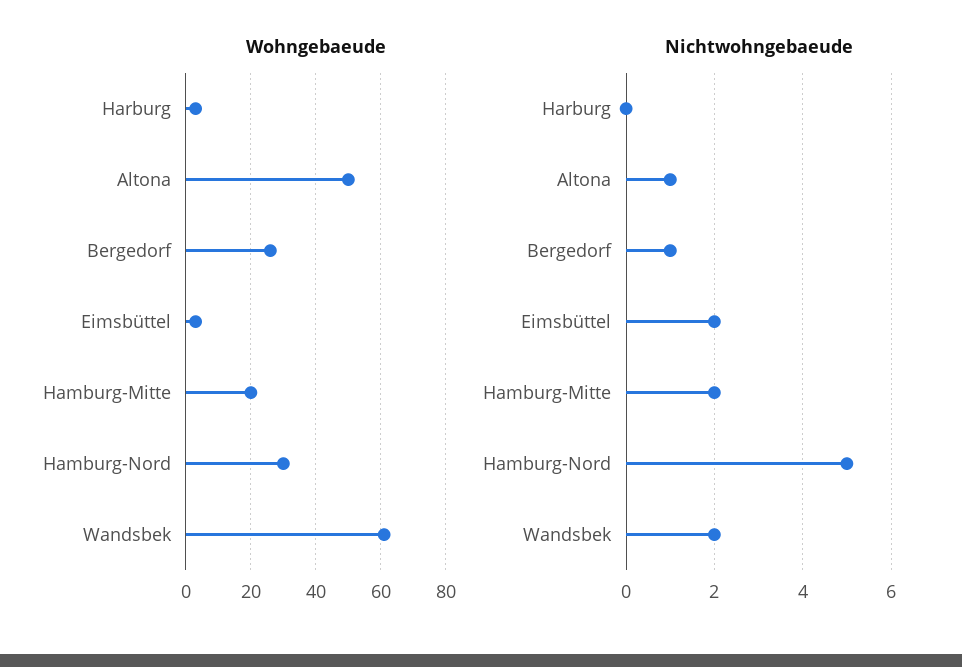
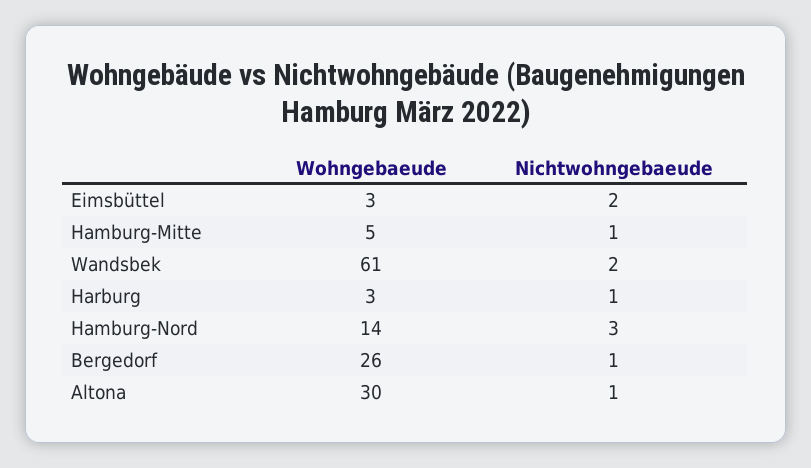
Wohngebaeude, Altona: 50 -> 30
Wohngebaeude, Hamburg-Mitte: 20 -> 5
Wohngebaeude, Hamburg-Nord: 30 -> 14
Nichtwohngebaeude, Harburg: 0 -> 1
Nichtwohngebaeude, Hamburg-Mitte: 2 -> 1
Nichtwohngebaeude, Hamburg-Nord: 5 -> 3

